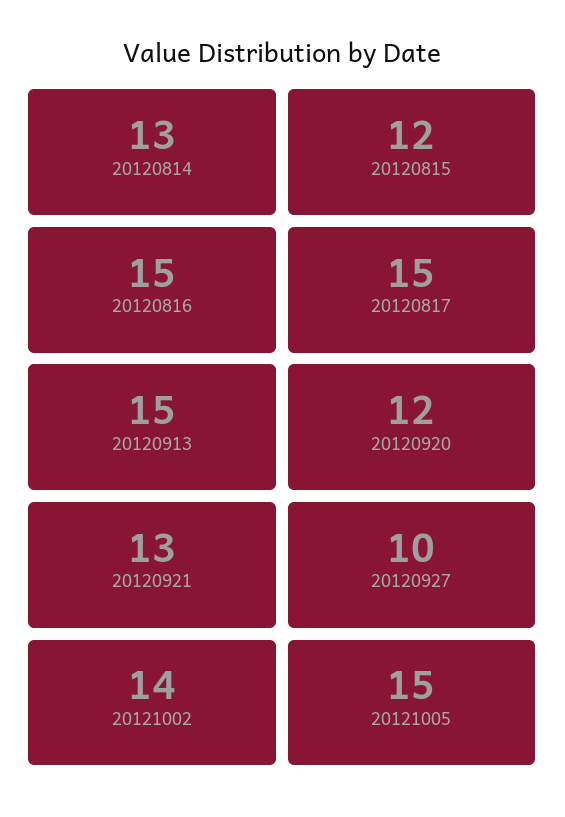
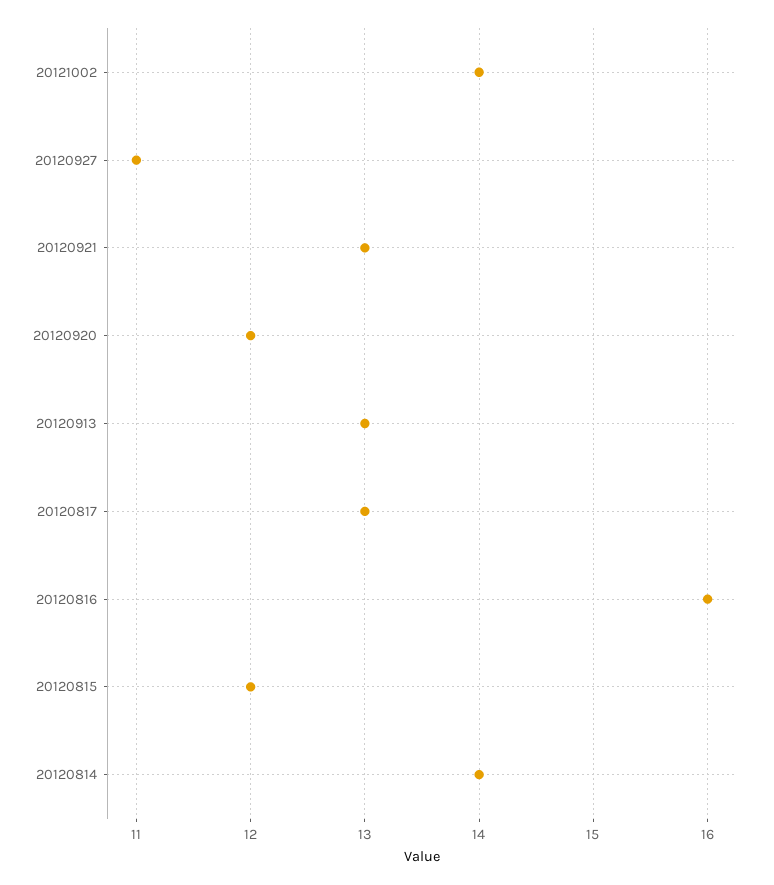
20120814: 13 -> 14
20120816: 15 -> 16
20120817: 15 -> 13
20120913: 15 -> 13
20120927: 10 -> 11
20121005: 15 -> none

